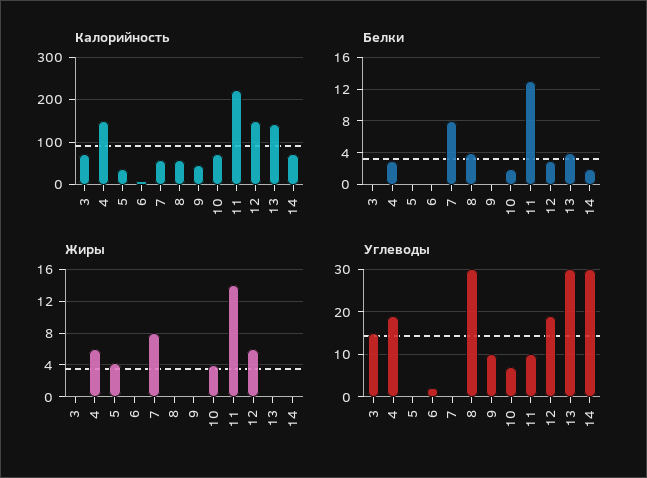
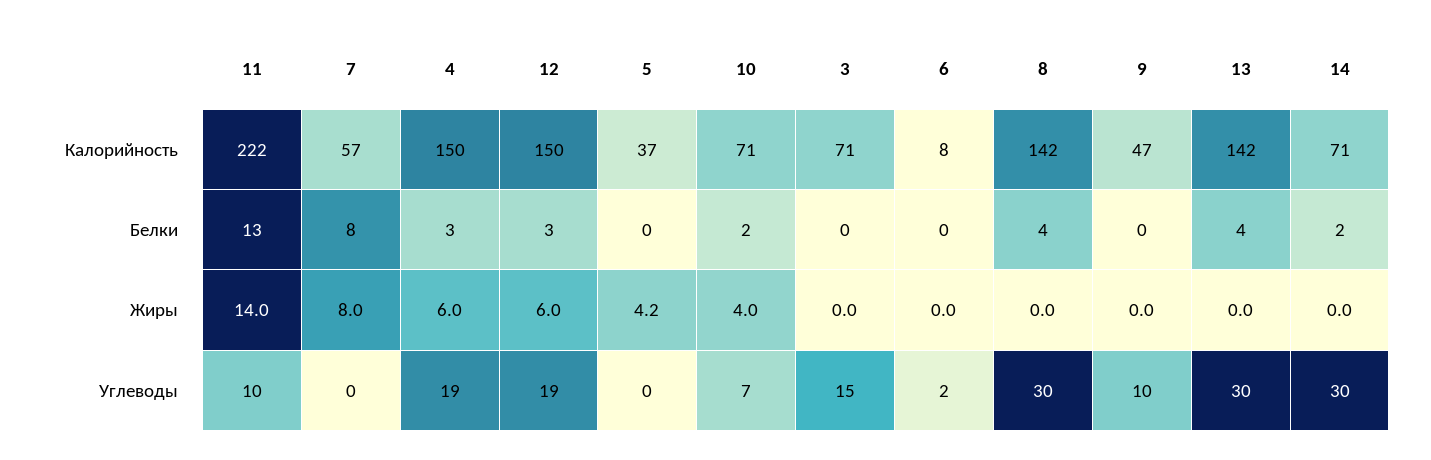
Калорийность, 8: 60 -> 142

